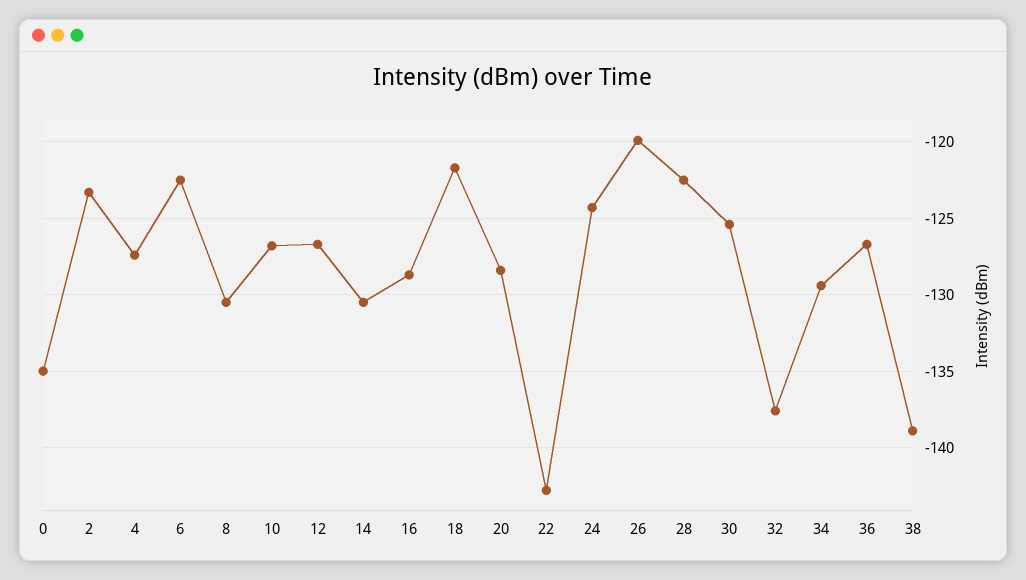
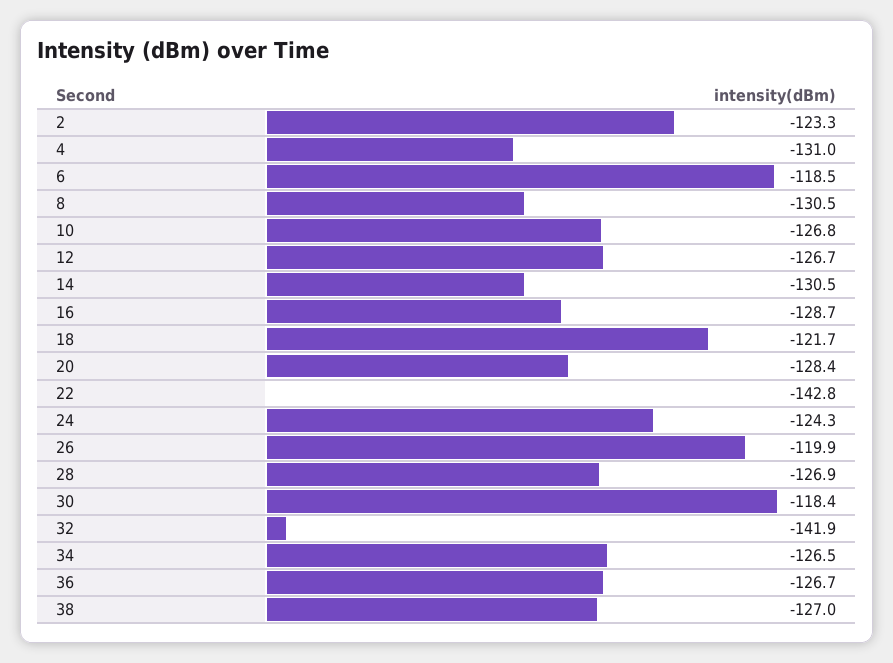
0: -135 -> none
4: -127.5 -> -131
6: -122.5 -> -118.5
28: -122.5 -> -126.9
30: -125.5 -> -118.4
32: -137.5 -> -141.9
34: -129.5 -> -126.5
38: -139 -> -127

